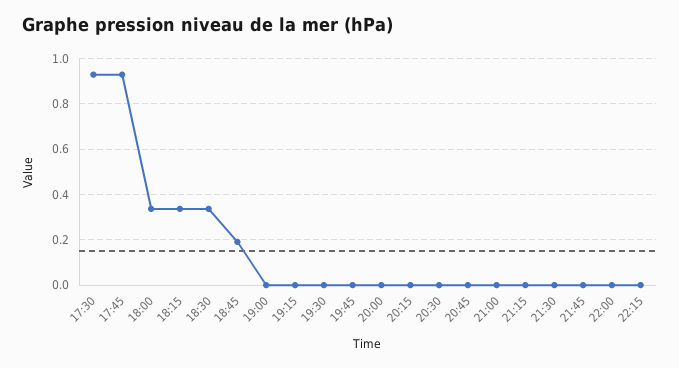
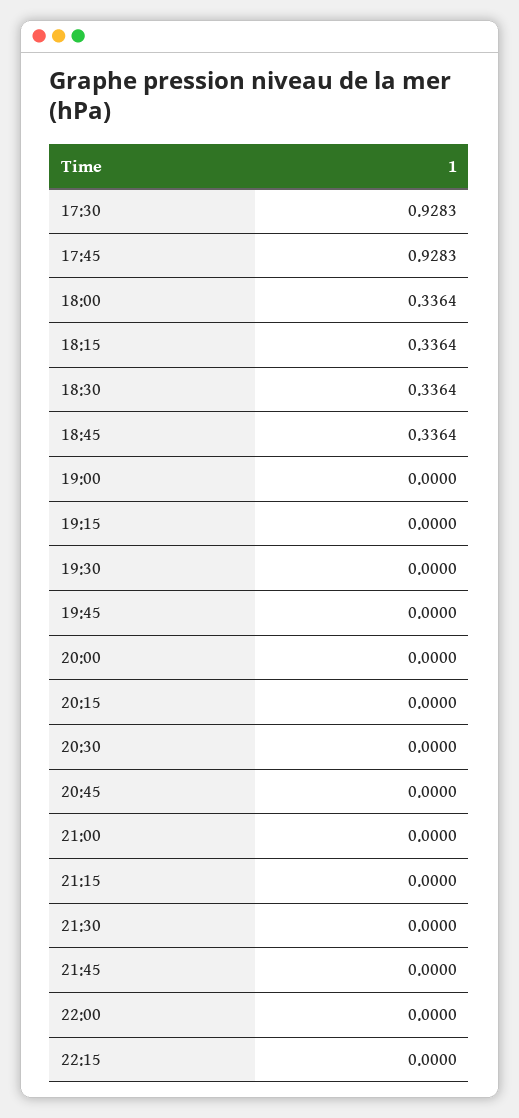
18:45: 0.2 -> 0.3364

